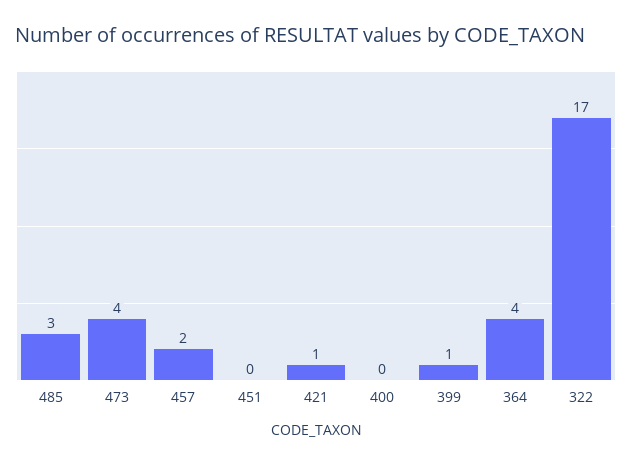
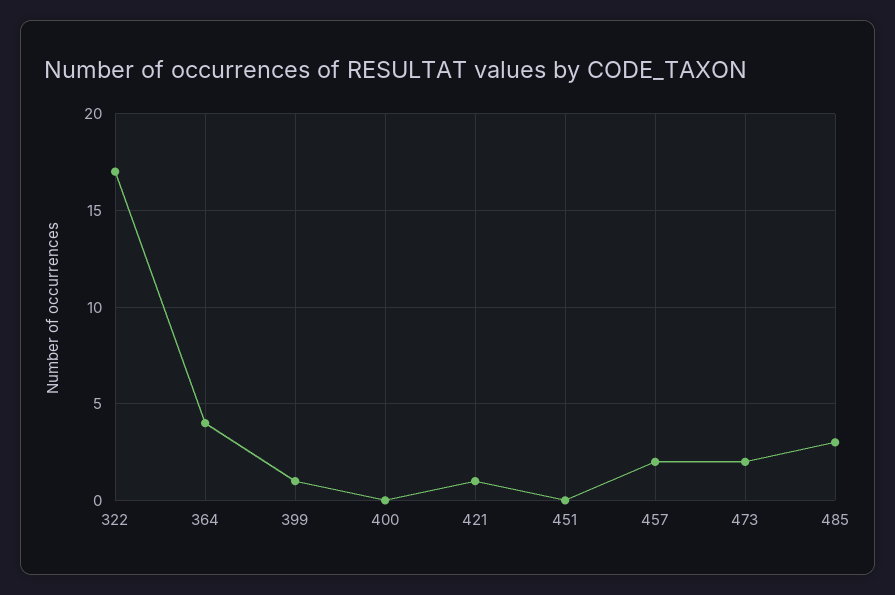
473: 4 -> 2

